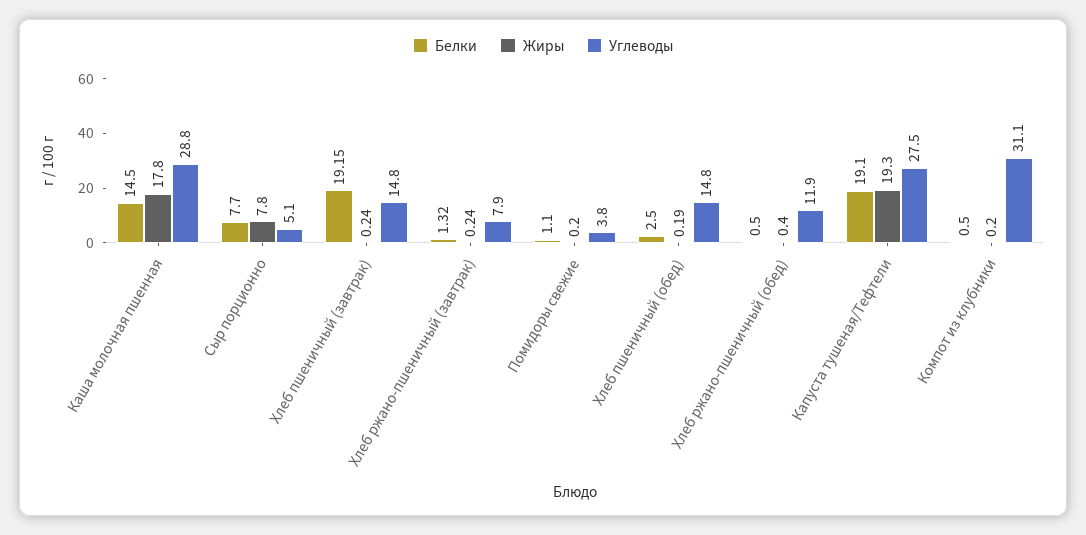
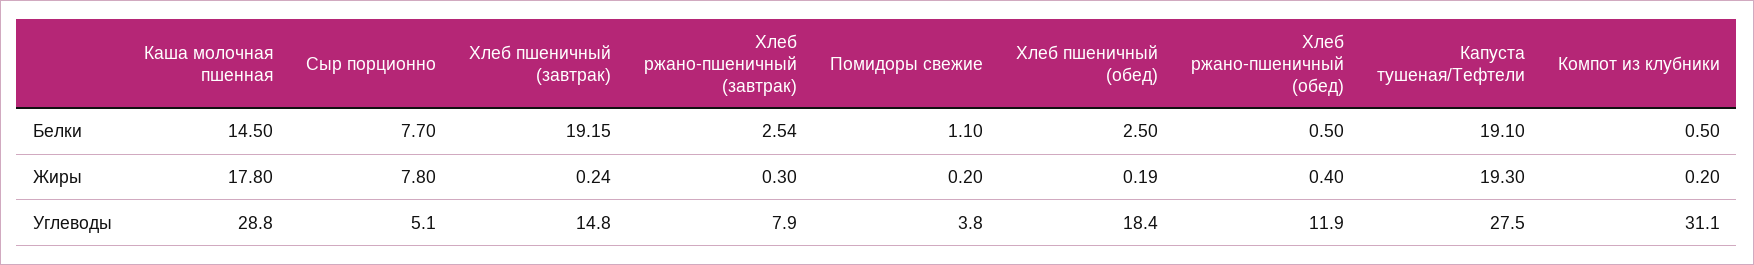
Белки, Хлеб ржано-пшеничный (завтрак): 1.32 -> 2.54
Жиры, Хлеб ржано-пшеничный (завтрак): 0.24 -> 0.3
Углеводы, Хлеб пшеничный (обед): 14.8 -> 18.4

